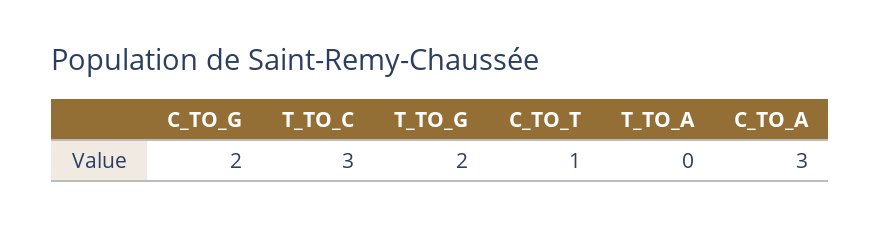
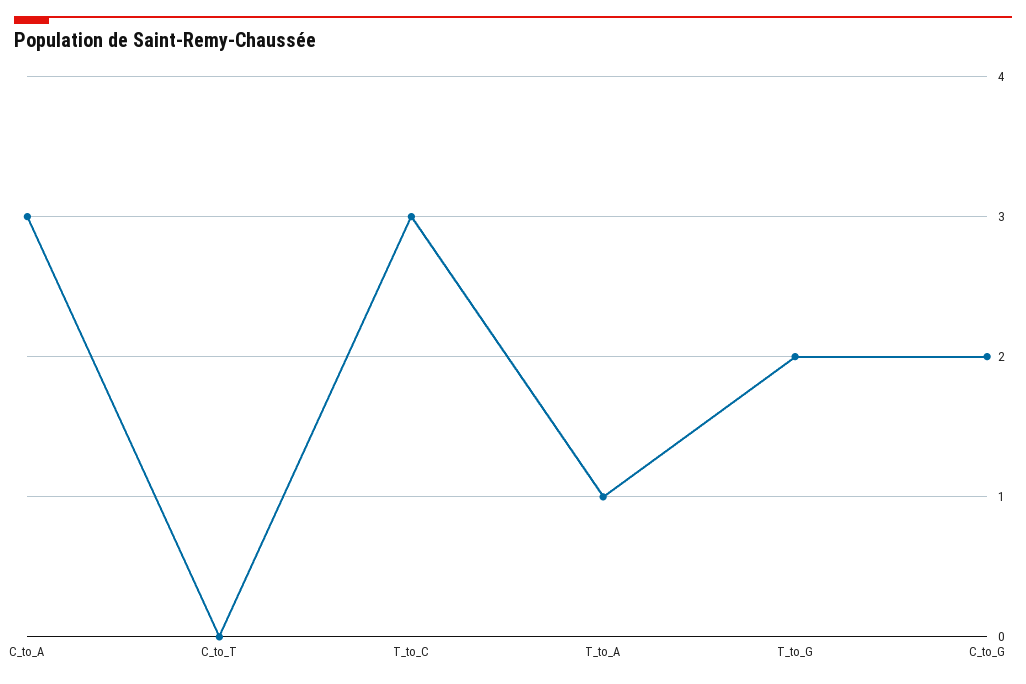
C_TO_T: 1 -> 0
T_TO_A: 0 -> 1

